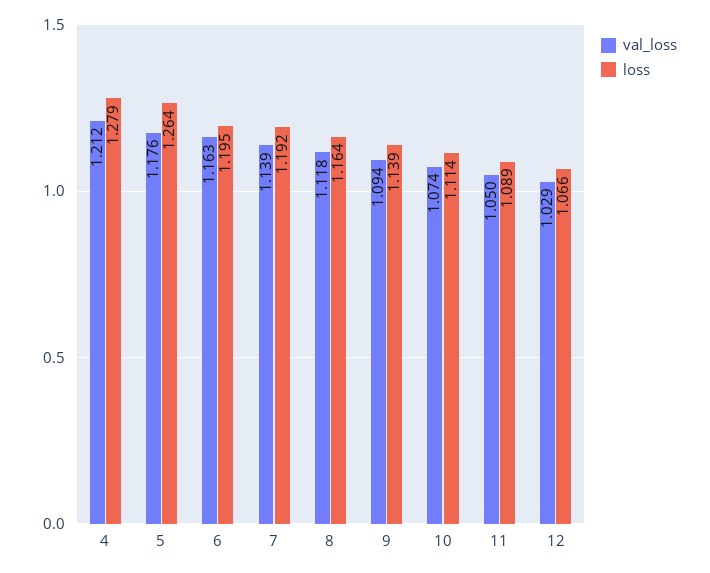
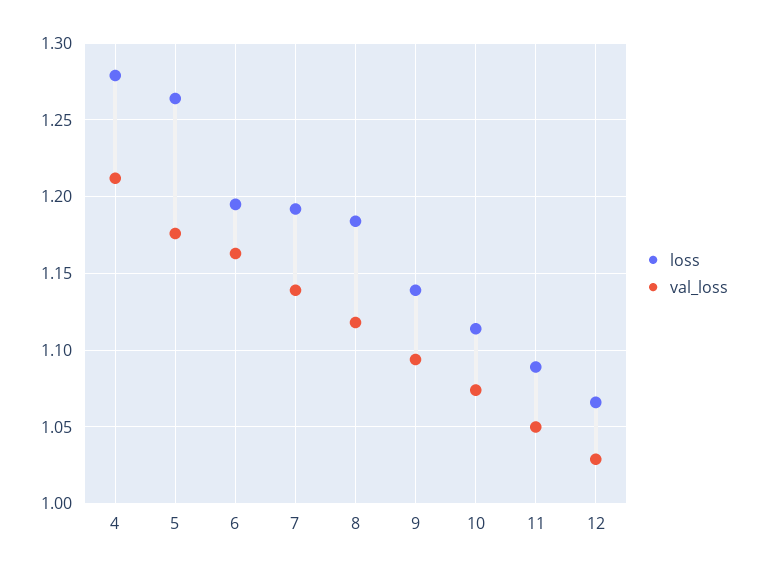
loss, 8: 1.164 -> 1.185

